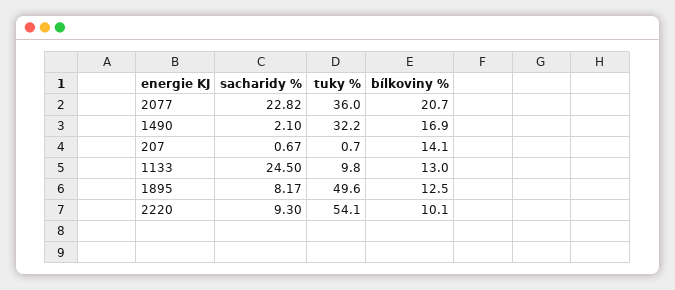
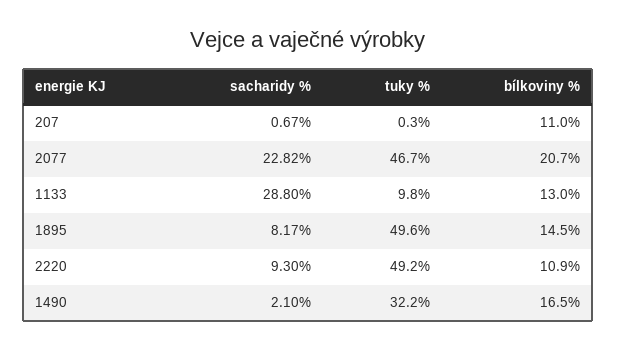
tuky %, 2077: 36 -> 46.7
bílkoviny %, 1490: 16.9 -> 16.5
tuky %, 207: 0.7 -> 0.3
bílkoviny %, 207: 14.1 -> 11
sacharidy %, 1133: 24.5 -> 28.8
bílkoviny %, 1895: 12.5 -> 14.5
tuky %, 2220: 54.1 -> 49.2
bílkoviny %, 2220: 10.1 -> 10.9

